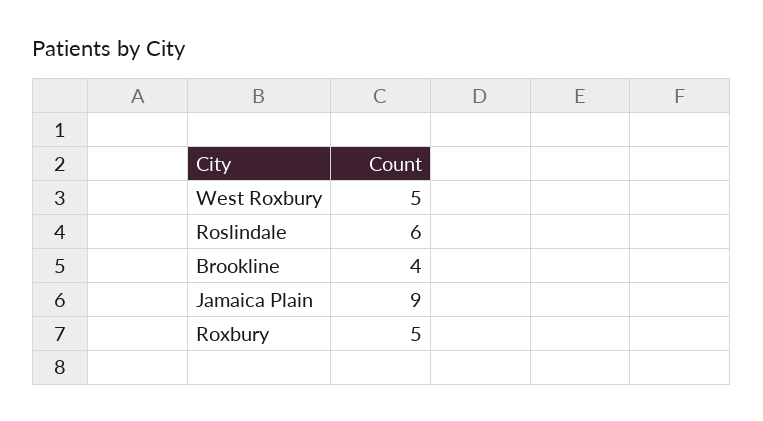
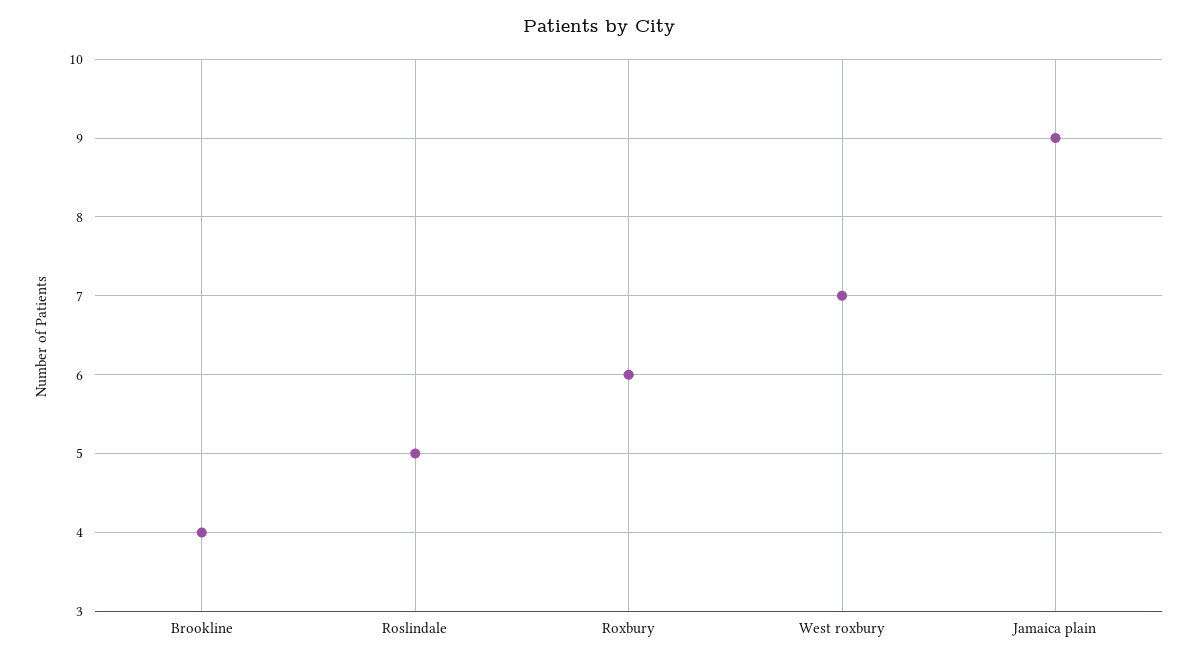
West Roxbury: 5 -> 7
Roslindale: 6 -> 5
Roxbury: 5 -> 6

